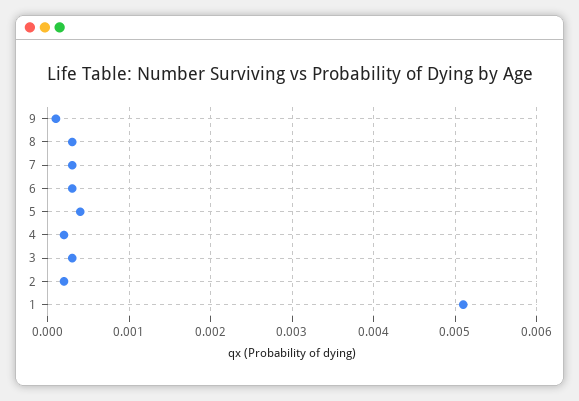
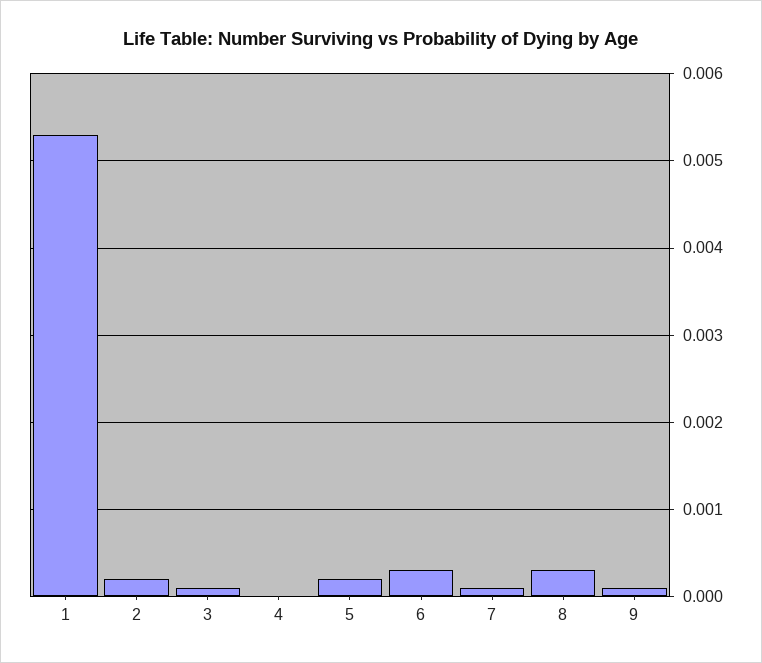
7: 0.0003 -> 0.0001
5: 0.0004 -> 0.0002
4: 0.0002 -> 0
3: 0.0003 -> 0.0001
1: 0.0051 -> 0.0053

